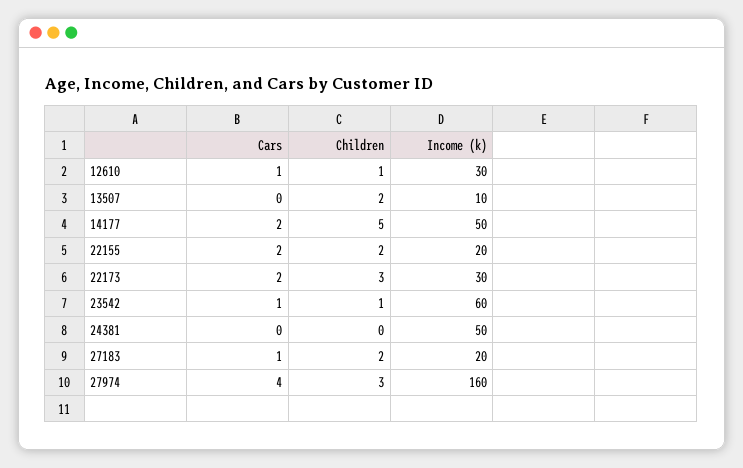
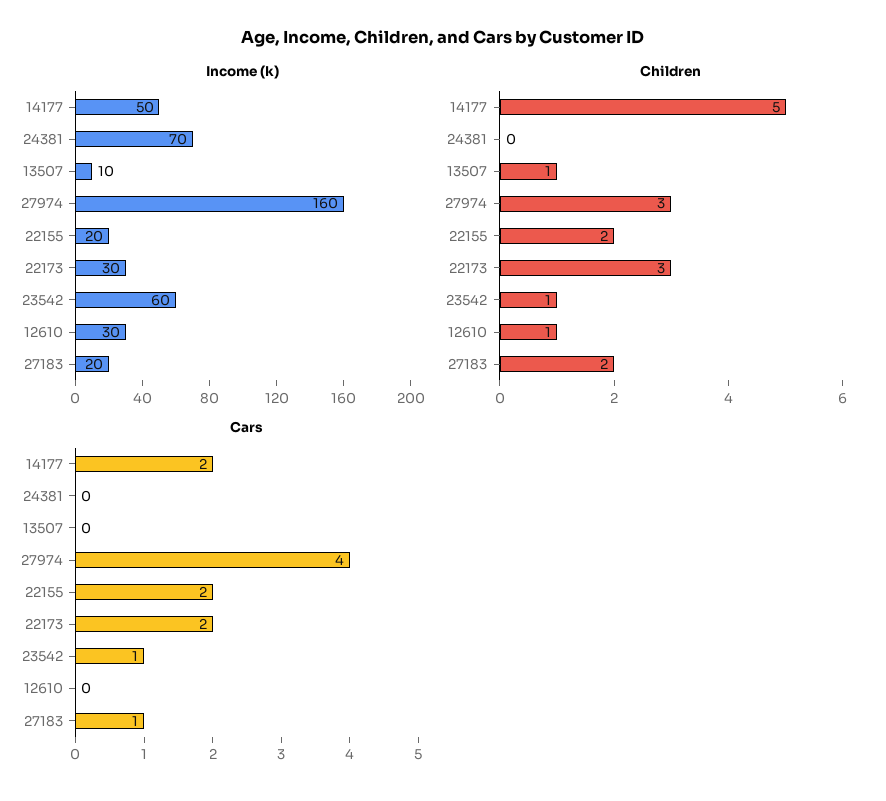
Cars, 12610: 1 -> 0
Children, 13507: 2 -> 1
Income (k), 24381: 50 -> 70

